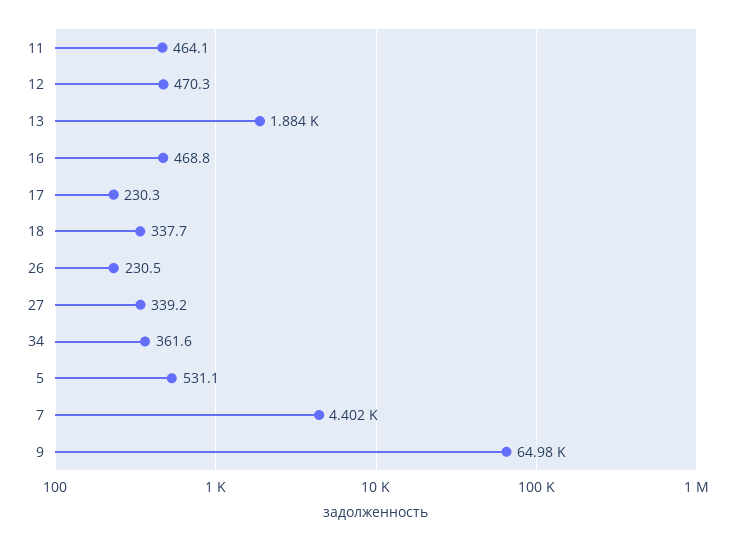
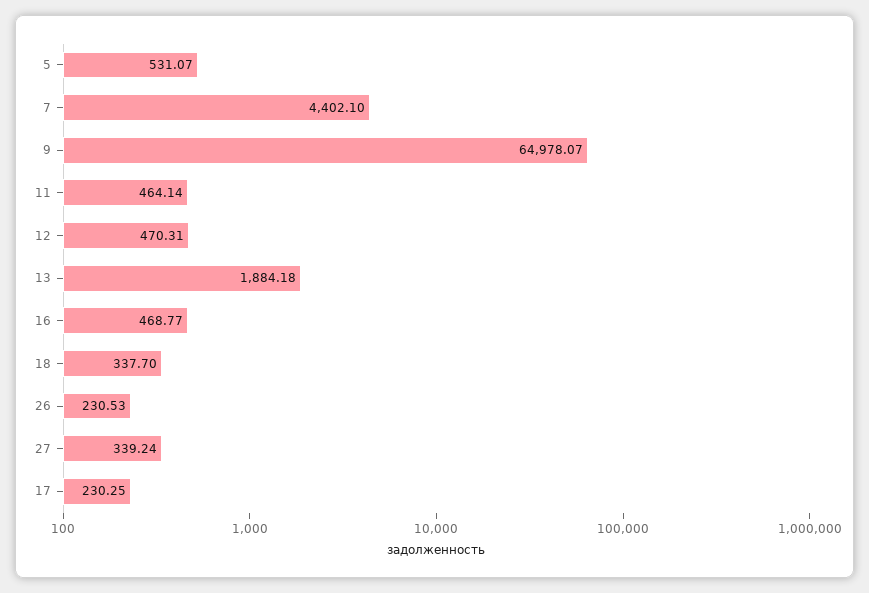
34: 361.6 -> none

